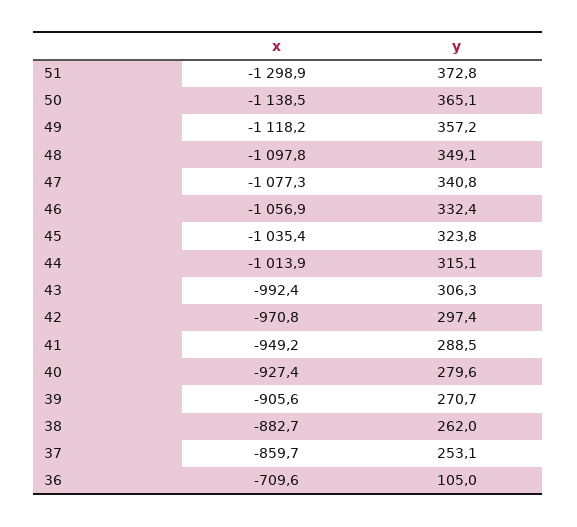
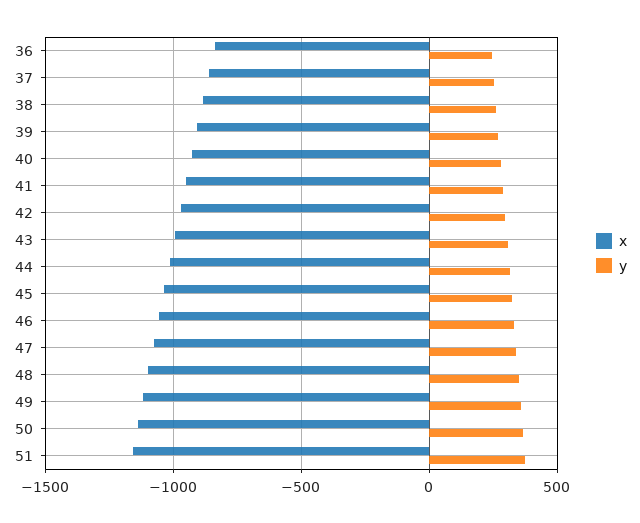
x, 51: -1298.9 -> -1150
x, 36: -709.6 -> -850
y, 36: 105 -> 250

